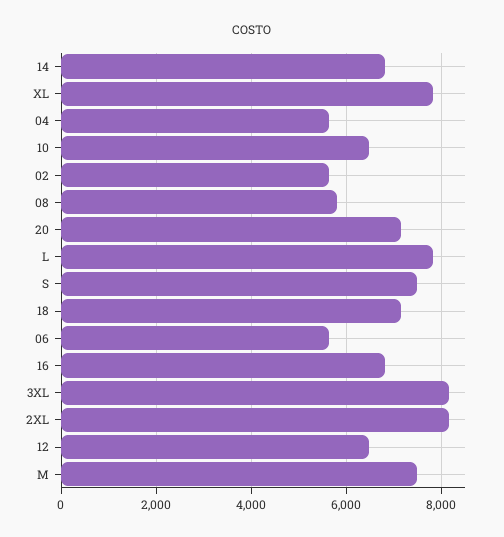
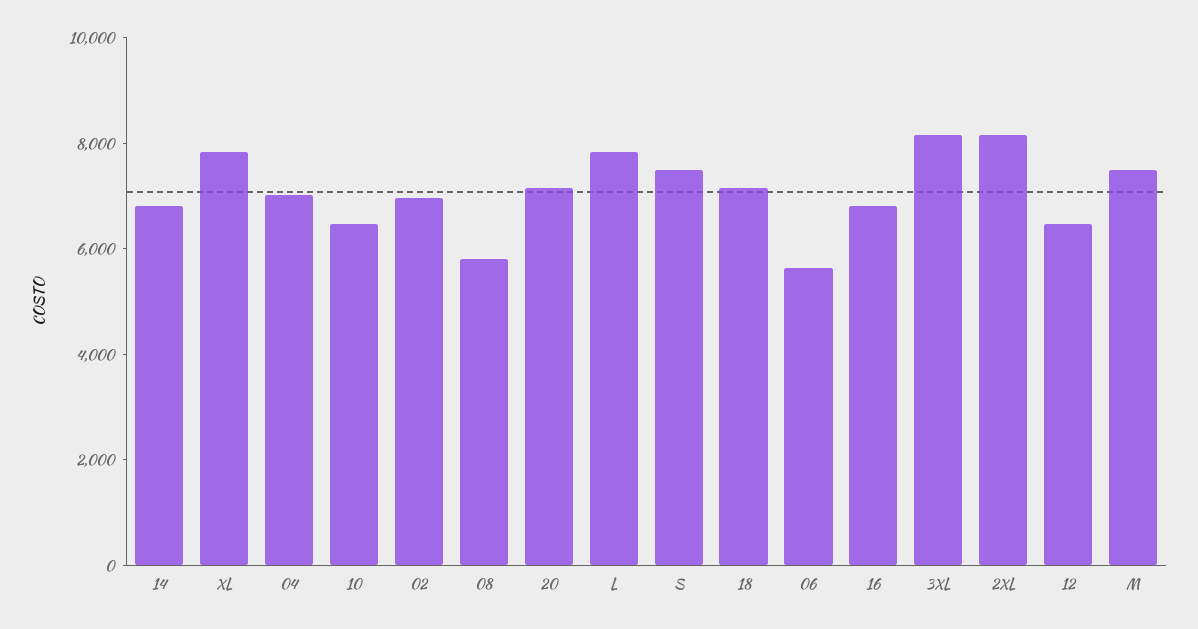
04: 5600 -> 7000
02: 5600 -> 7000

